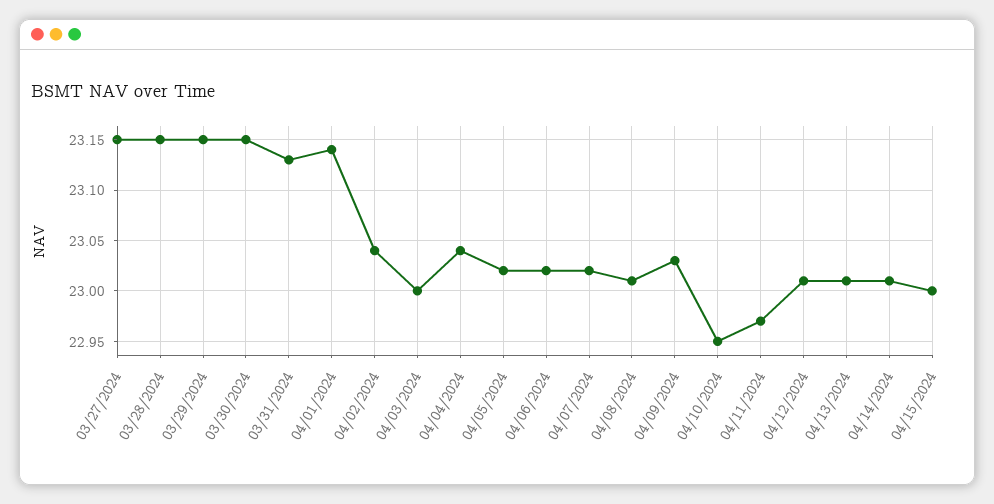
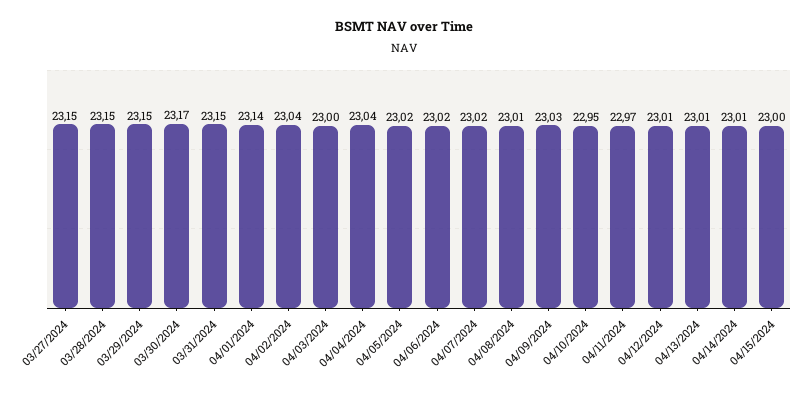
03/30/2024: 23.15 -> 23.17
03/31/2024: 23.13 -> 23.15

